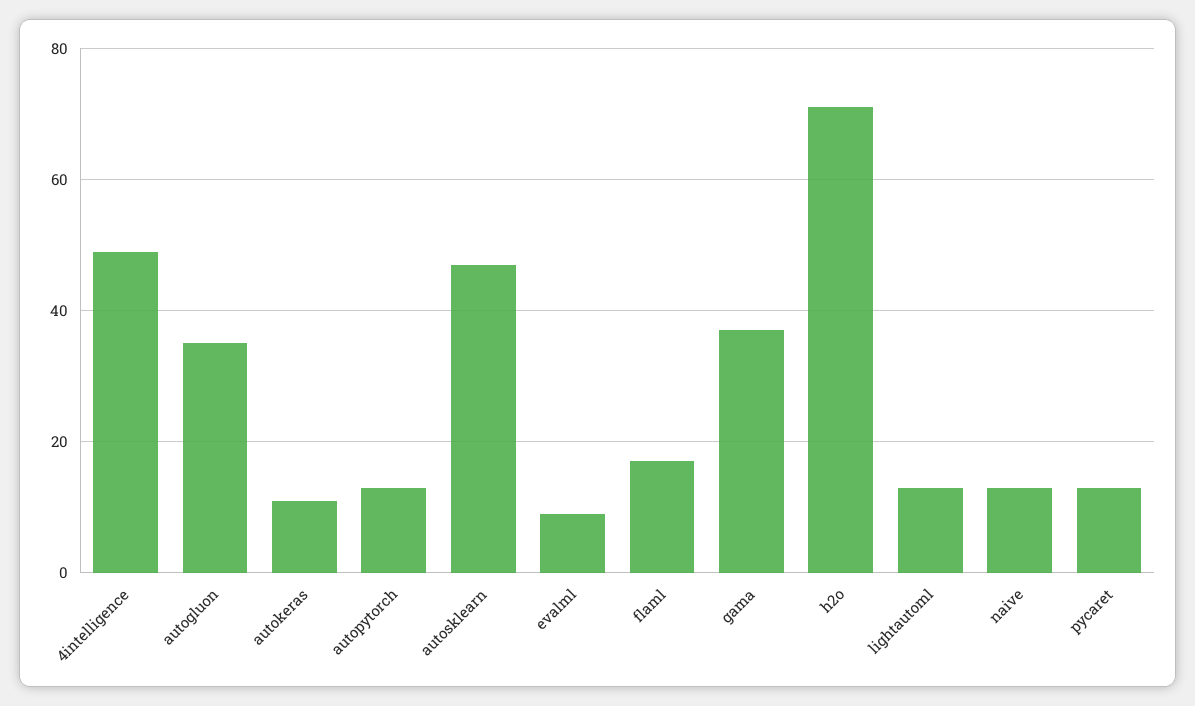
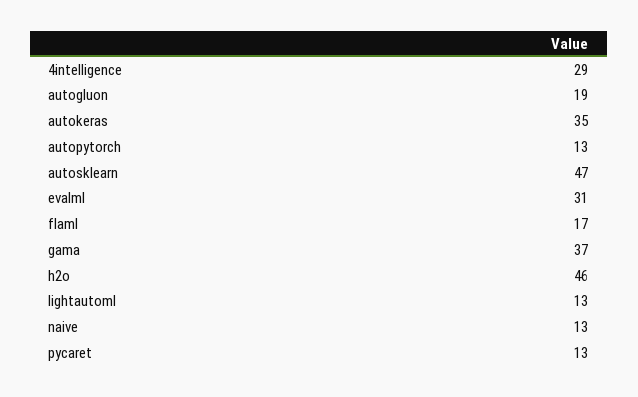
4intelligence: 50 -> 29
autogluon: 35 -> 19
autokeras: 10 -> 35
evalml: 10 -> 31
h2o: 70 -> 46

